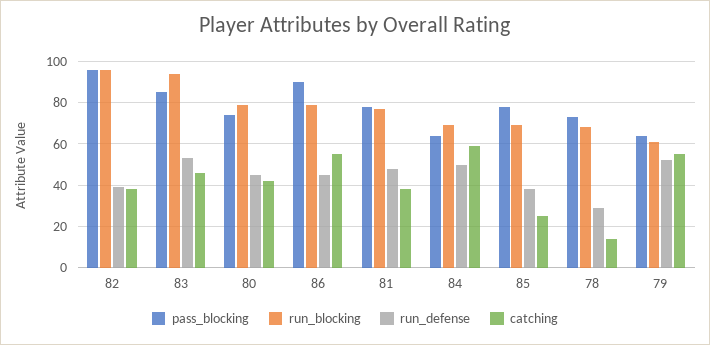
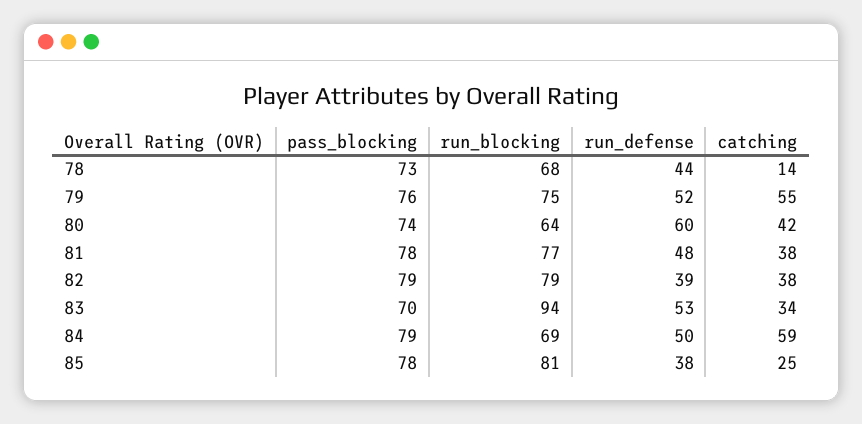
pass_blocking, 82: 95 -> 79
run_blocking, 82: 95 -> 79
pass_blocking, 83: 85 -> 70
catching, 83: 45 -> 34
run_blocking, 80: 80 -> 64
run_defense, 80: 45 -> 60
pass_blocking, 86: 90 -> none
run_blocking, 86: 80 -> none
run_defense, 86: 45 -> none
catching, 86: 55 -> none
pass_blocking, 84: 65 -> 79
run_blocking, 85: 70 -> 81
run_defense, 78: 30 -> 44
pass_blocking, 79: 65 -> 76
run_blocking, 79: 60 -> 75

